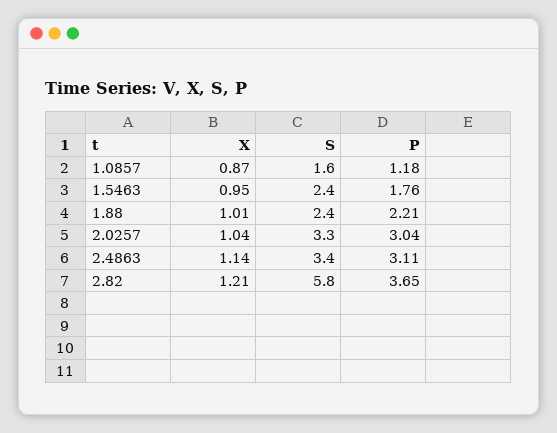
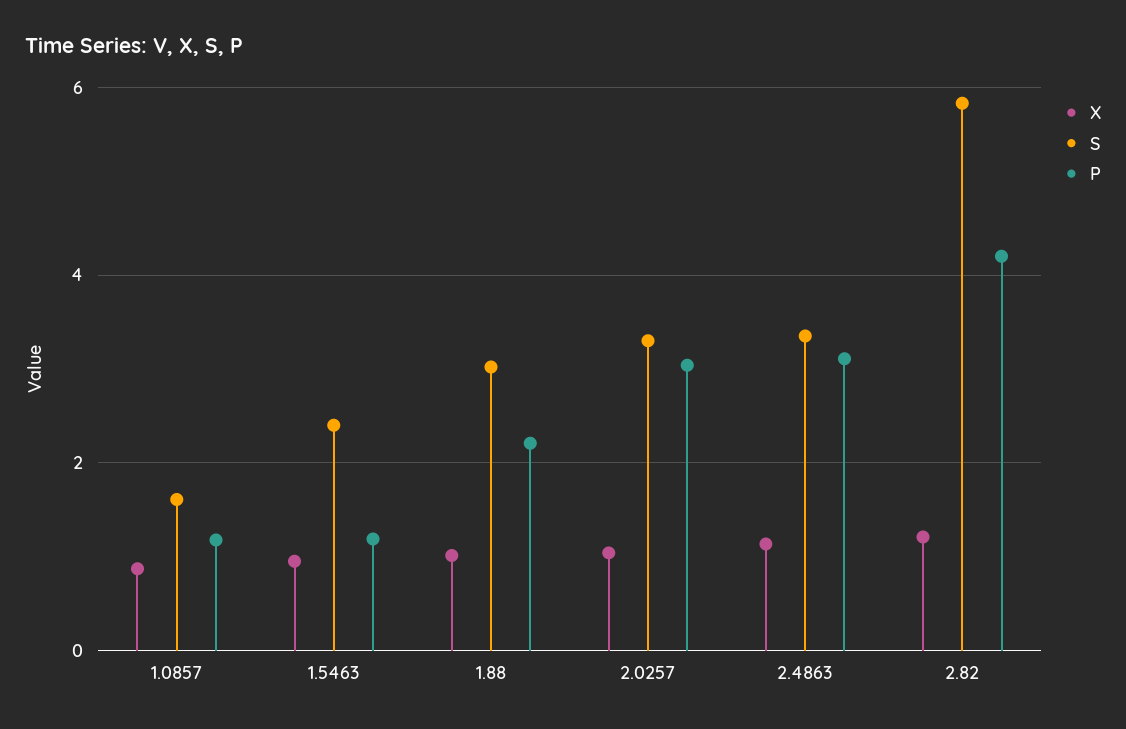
P, 1.5463: 1.76 -> 1.2
S, 1.88: 2.4 -> 3
P, 2.82: 3.65 -> 4.2

